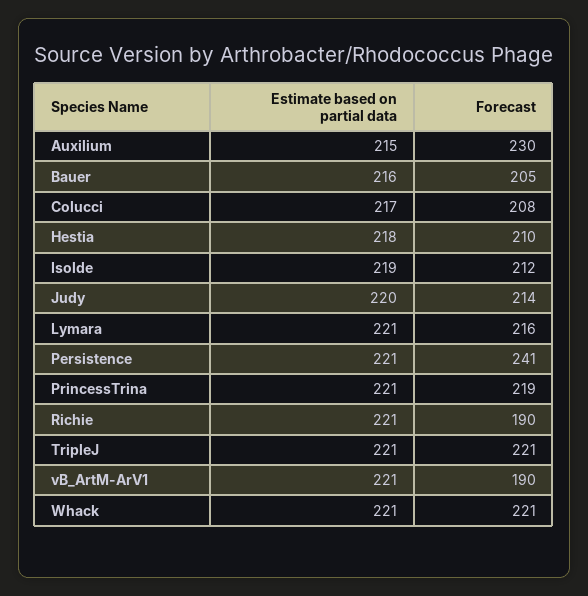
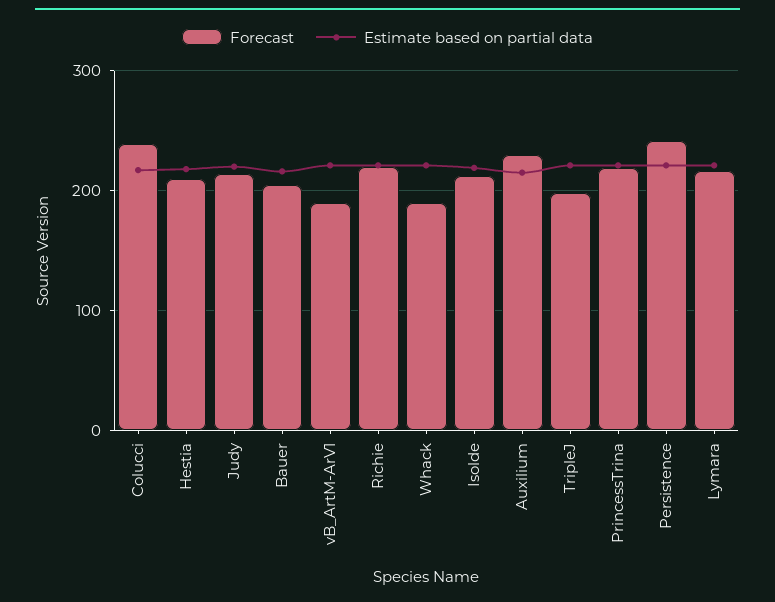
Forecast, Colucci: 208 -> 240
Forecast, Richie: 190 -> 220
Forecast, TripleJ: 221 -> 200
Forecast, Whack: 221 -> 190

